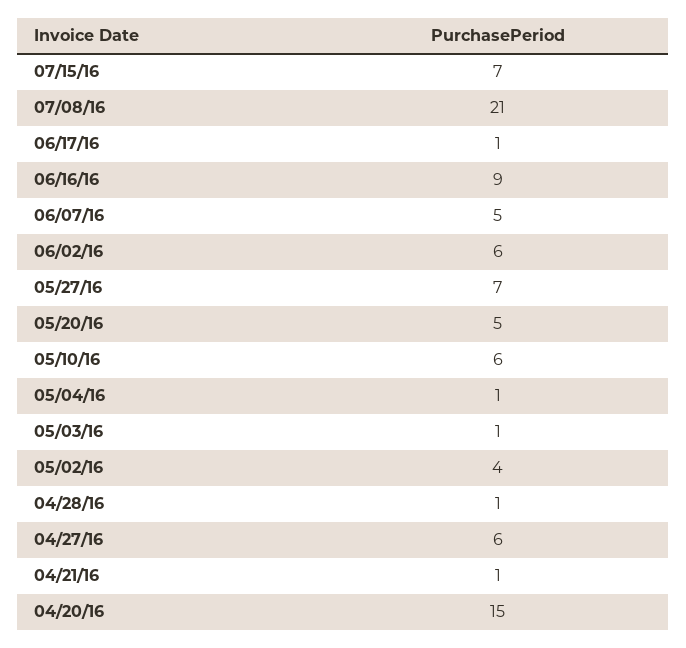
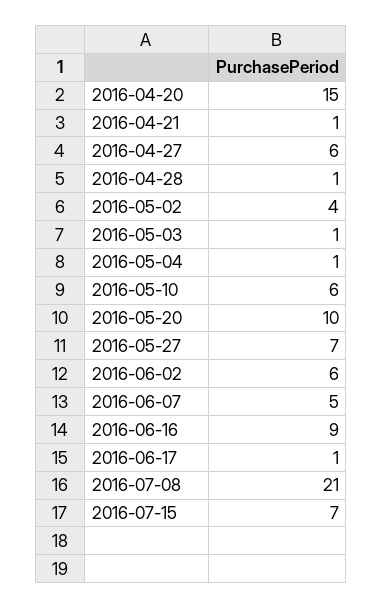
05/20/16: 5 -> 10

